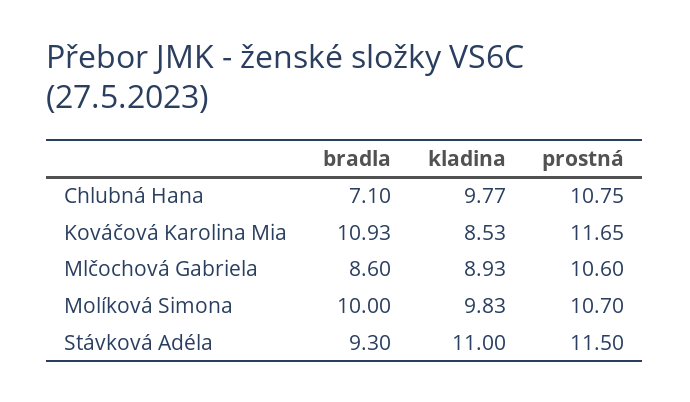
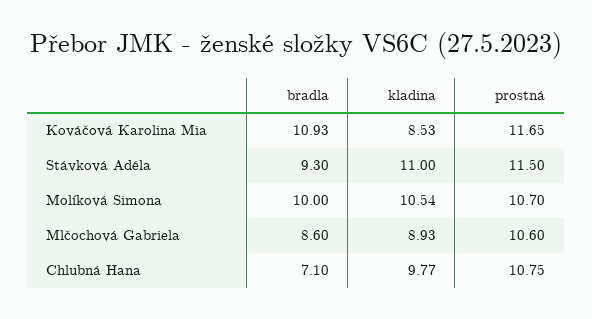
kladina, Molíková Simona: 9.83 -> 10.54

